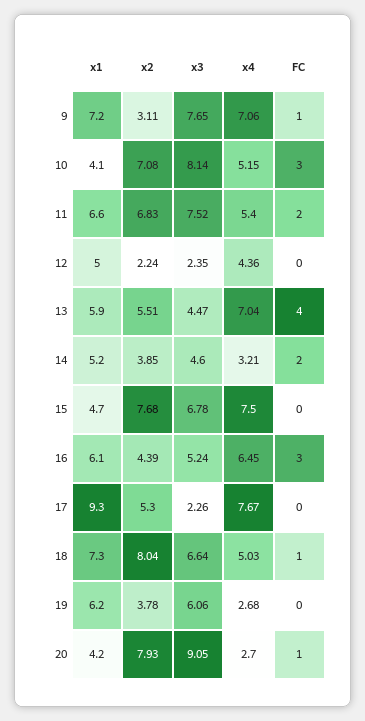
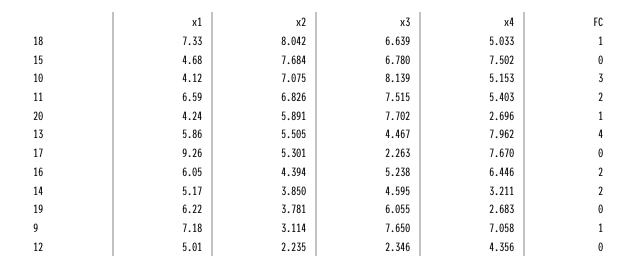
x4, 13: 7.04 -> 7.962
FC, 16: 3 -> 2
x2, 20: 7.93 -> 5.891
x3, 20: 9.05 -> 7.702

